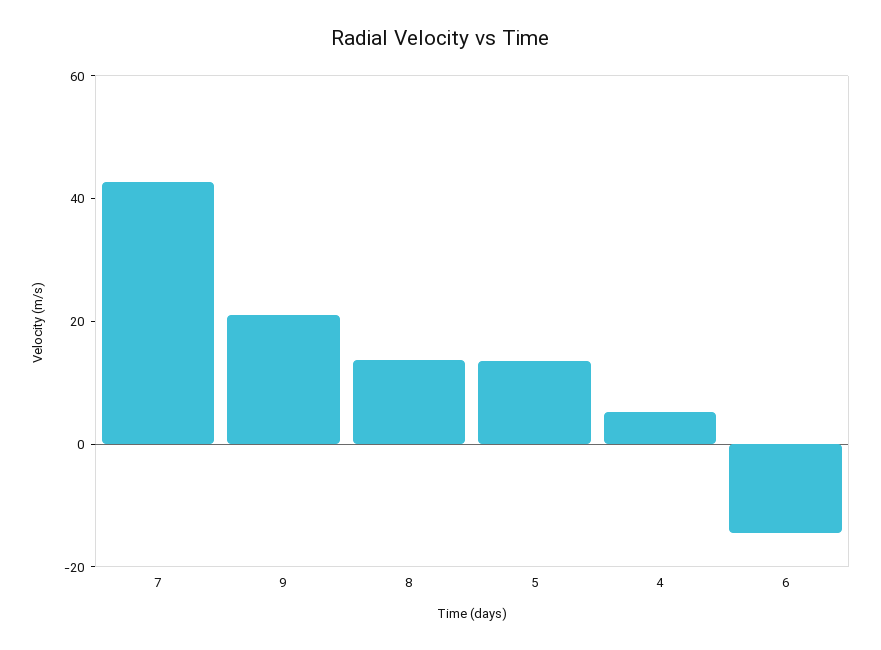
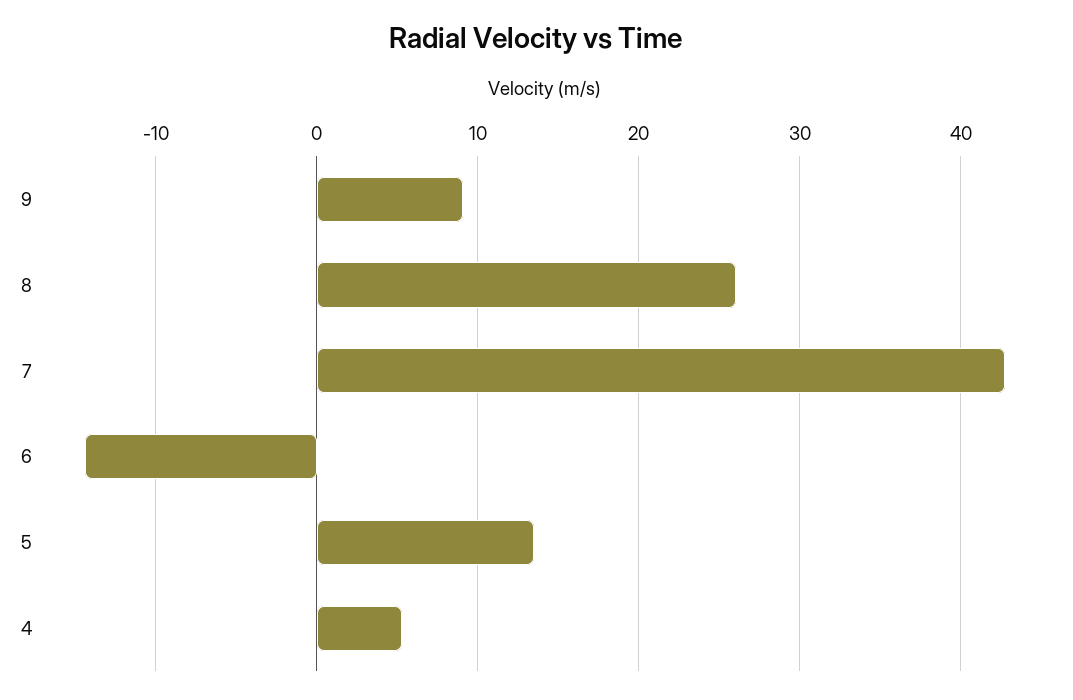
9: 20 -> 9
8: 15 -> 26

